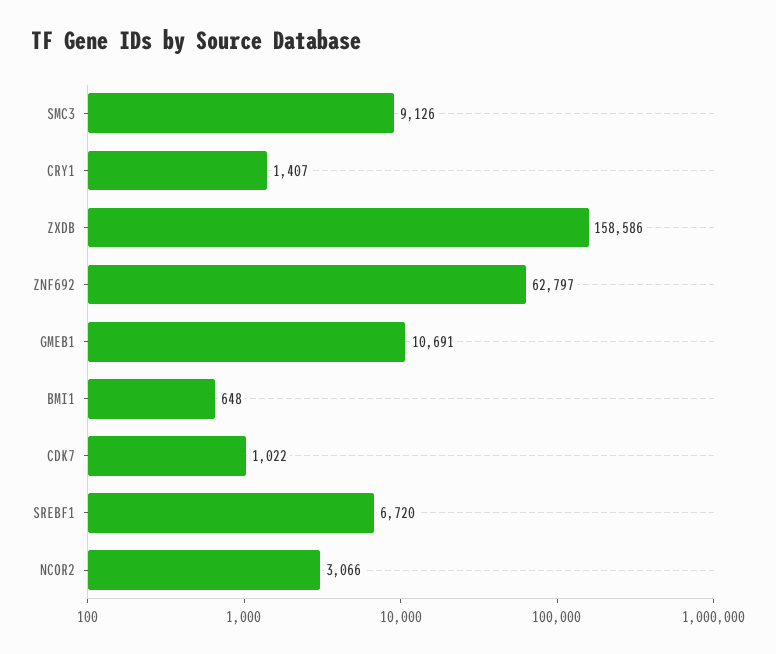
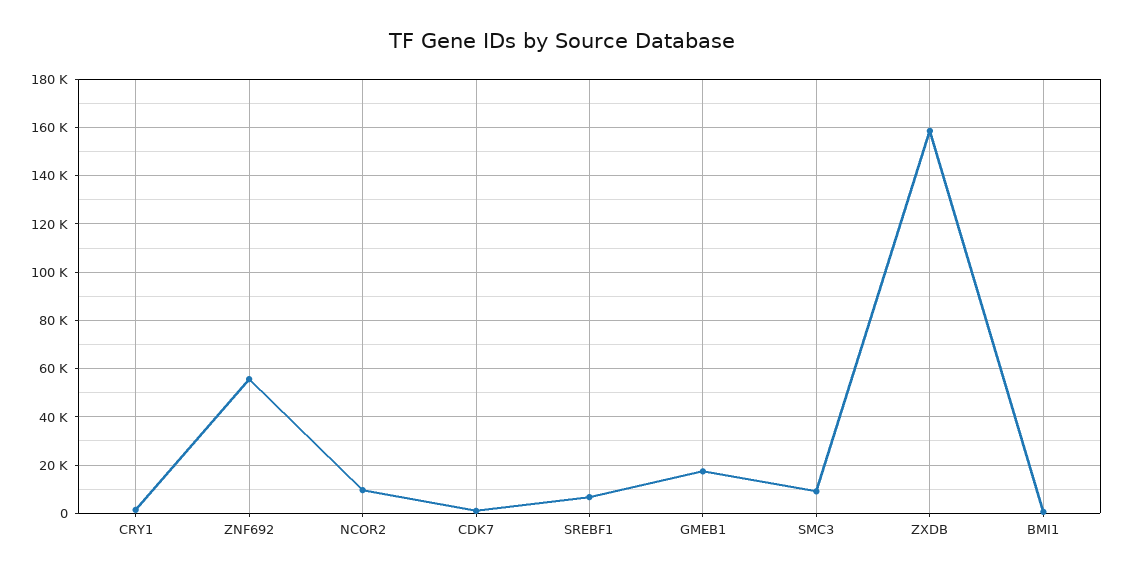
ZNF692: 62797 -> 55000
GMEB1: 10691 -> 17500
NCOR2: 3066 -> 10000

